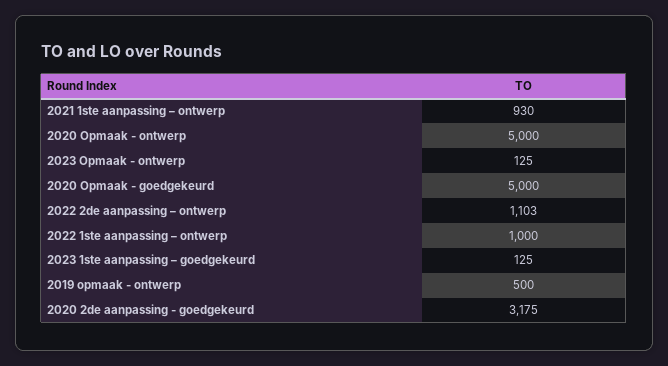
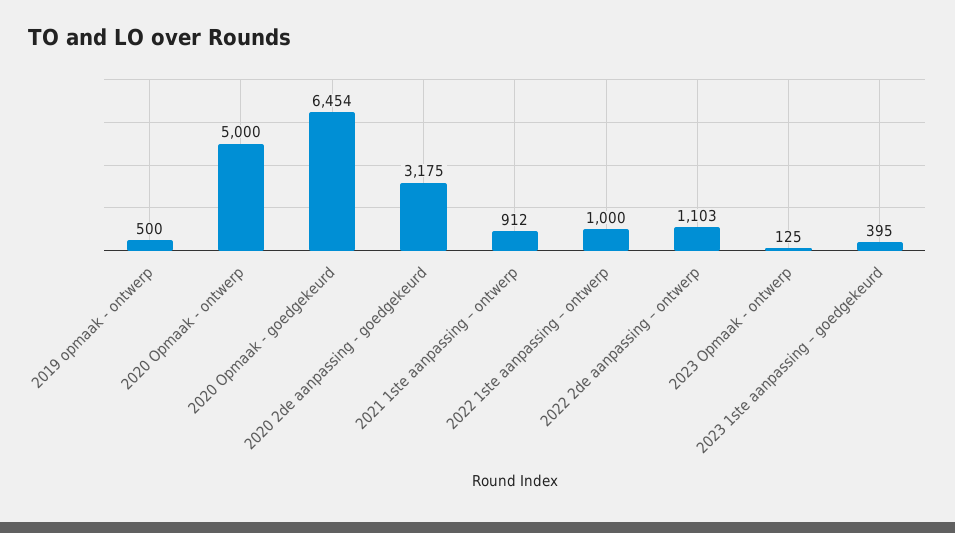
2021 1ste aanpassing – ontwerp: 930 -> 912
2020 Opmaak - goedgekeurd: 5000 -> 6454
2023 1ste aanpassing – goedgekeurd: 125 -> 395

